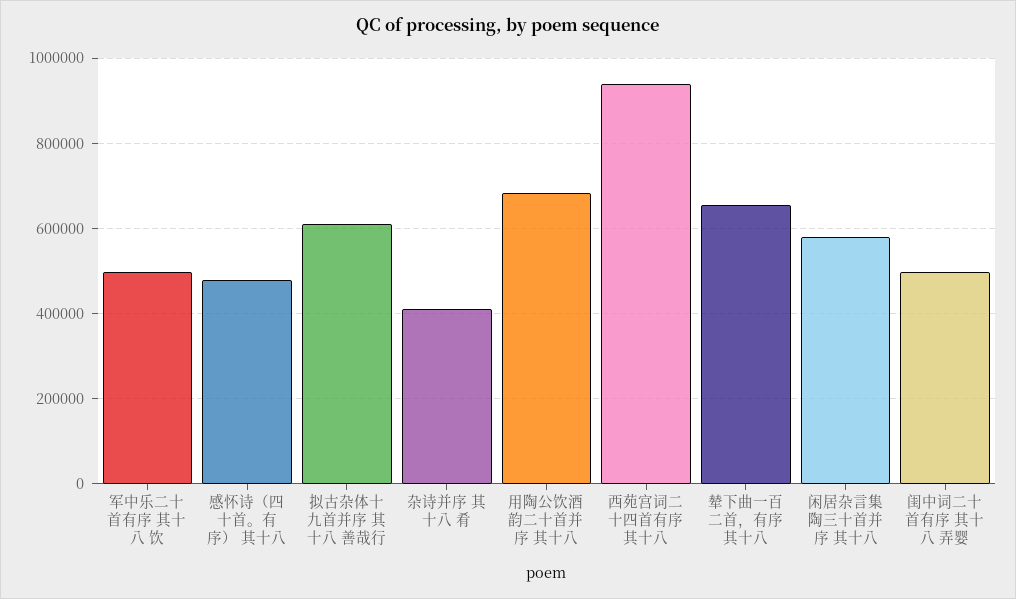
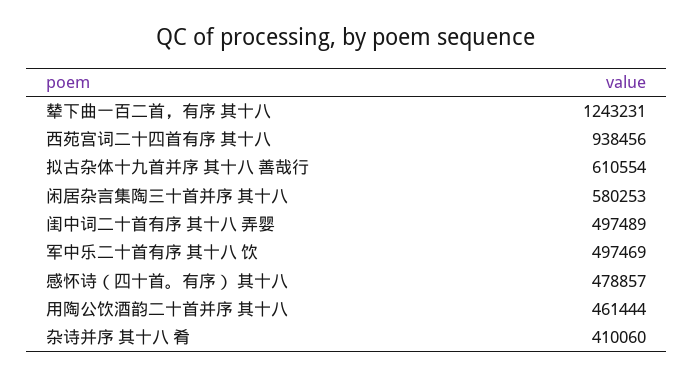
用陶公饮酒韵二十首并序 其十八: 680000 -> 461444
辇下曲一百二首，有序 其十八: 660000 -> 1243231

